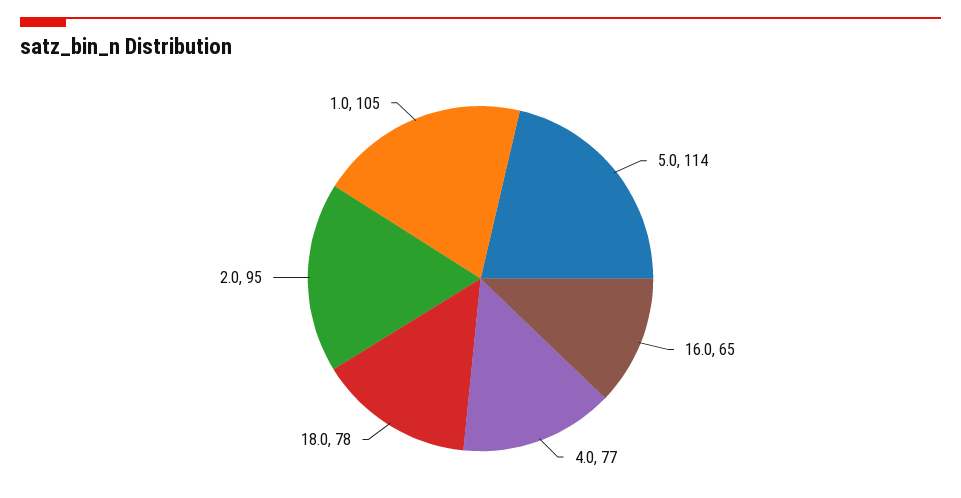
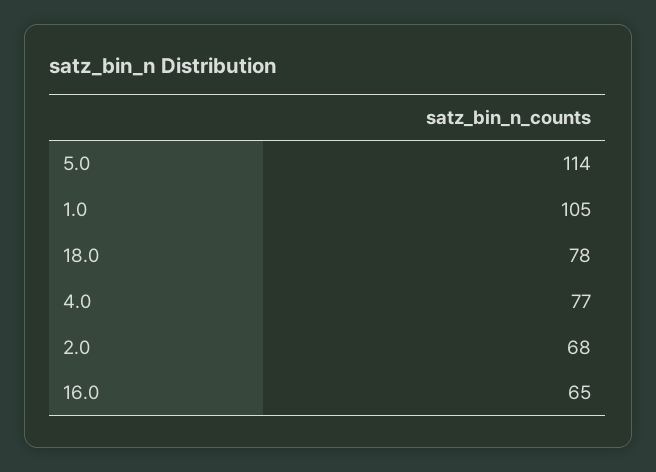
2.0: 95 -> 68

